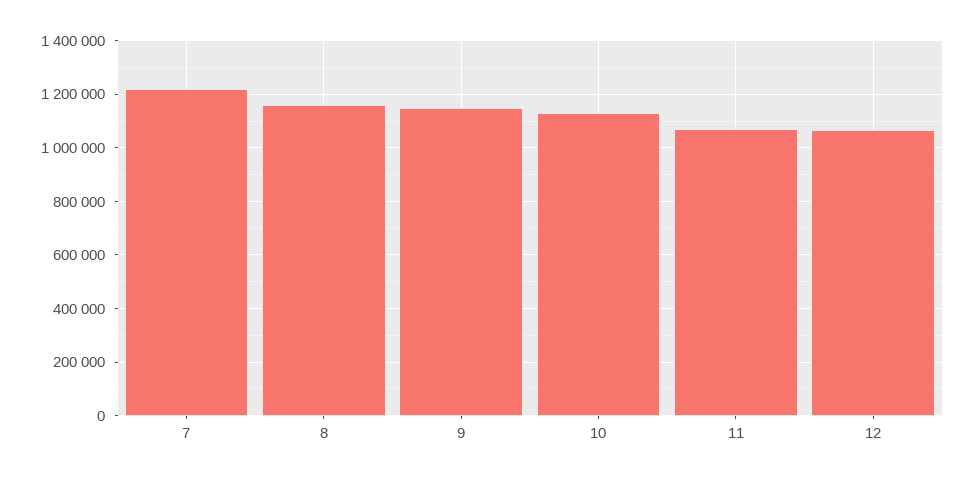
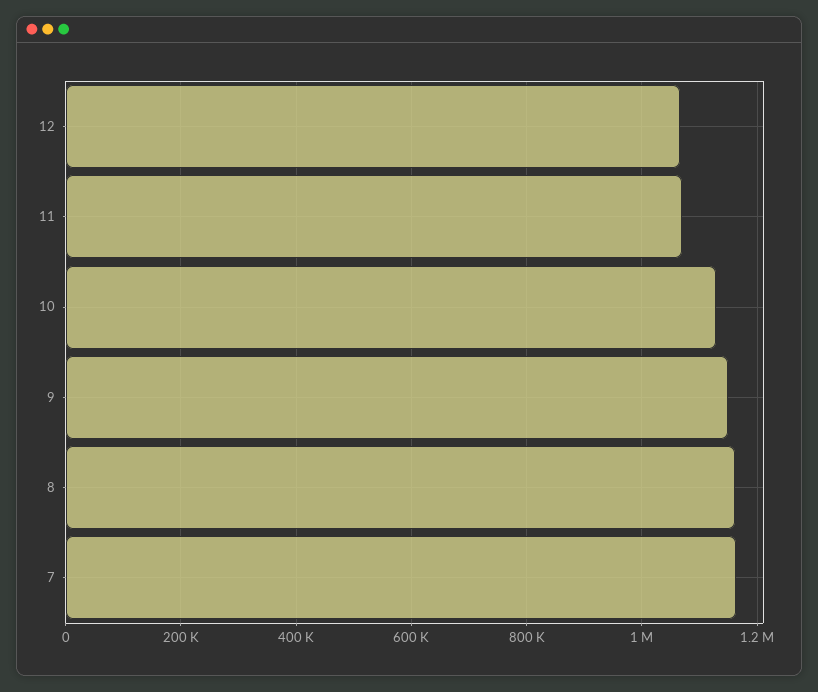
7: 1225000 -> 1160000

